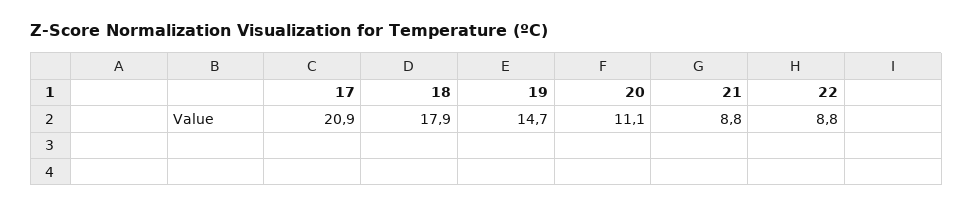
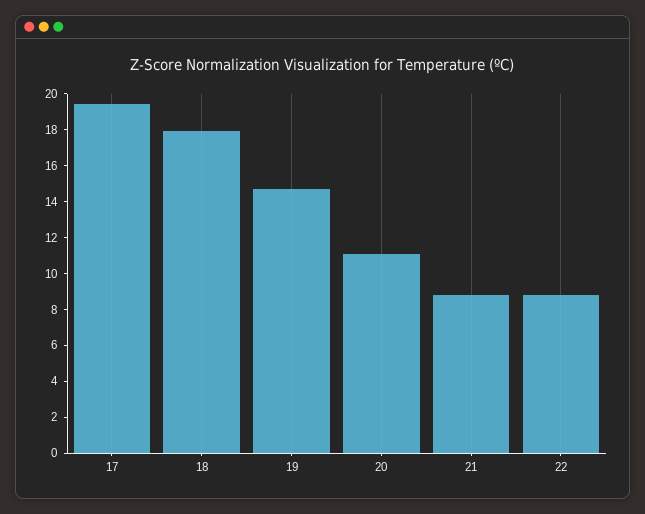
17: 20.9 -> 19.5

